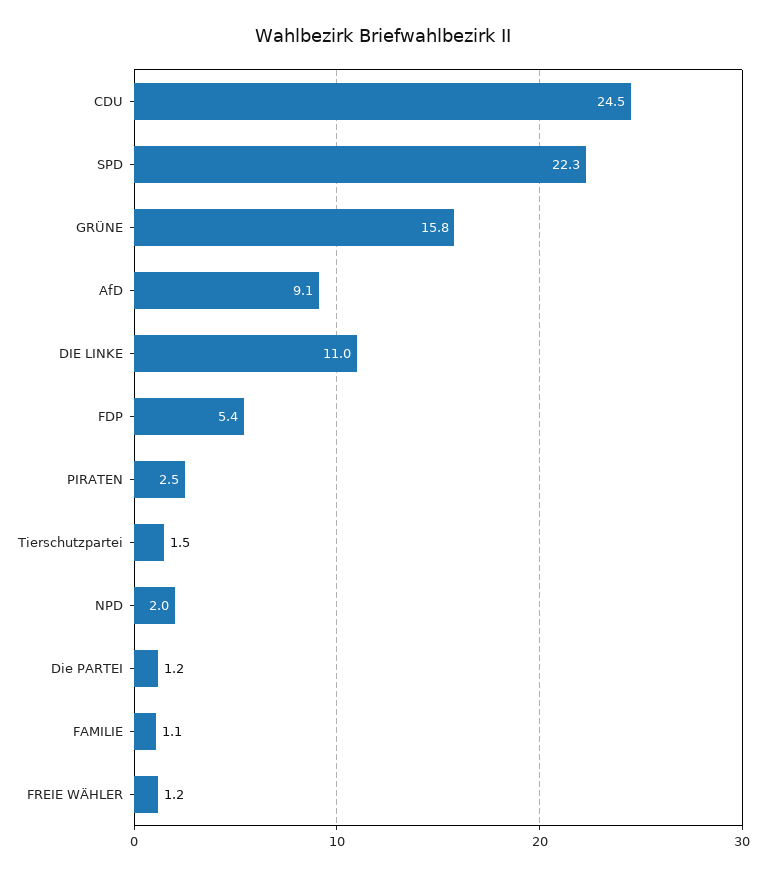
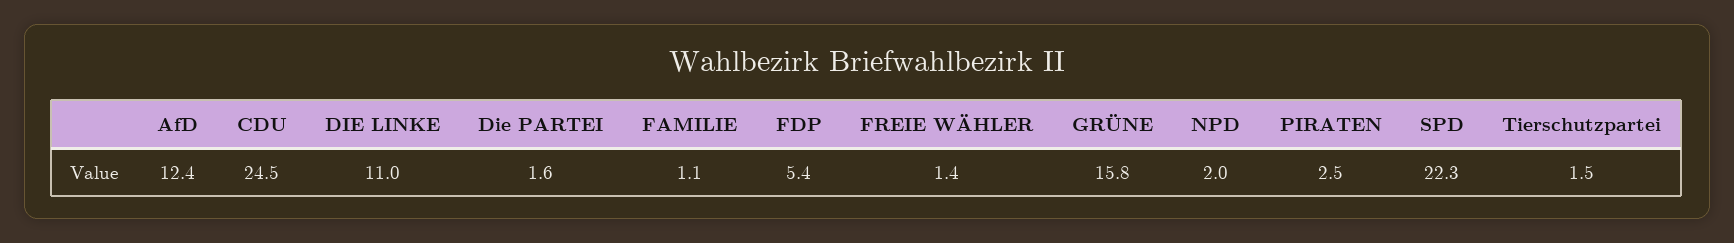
AfD: 9.1 -> 12.4
Die PARTEI: 1.2 -> 1.6
FREIE WÄHLER: 1.2 -> 1.4

